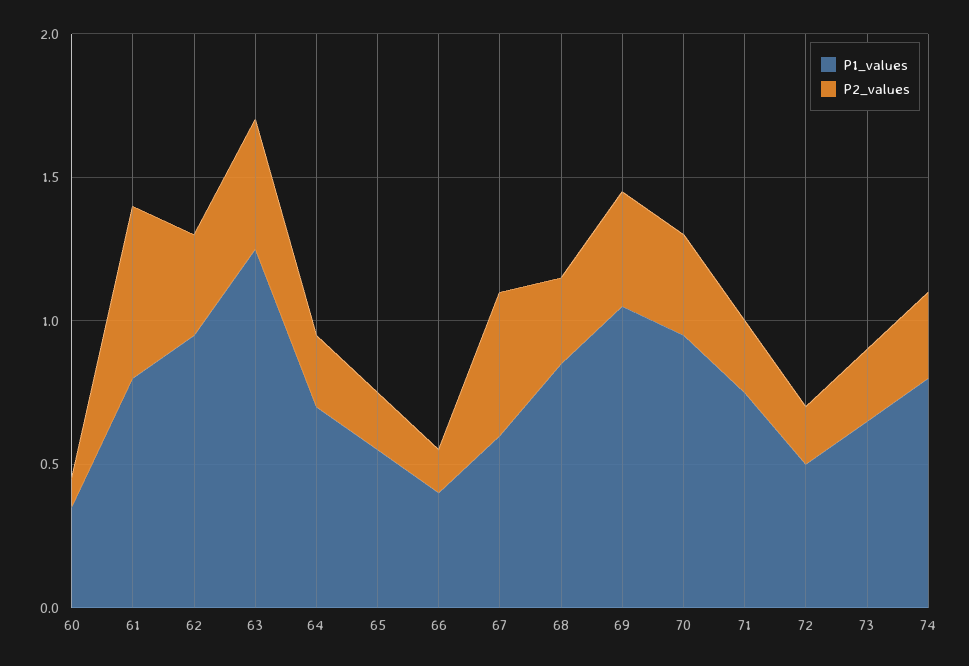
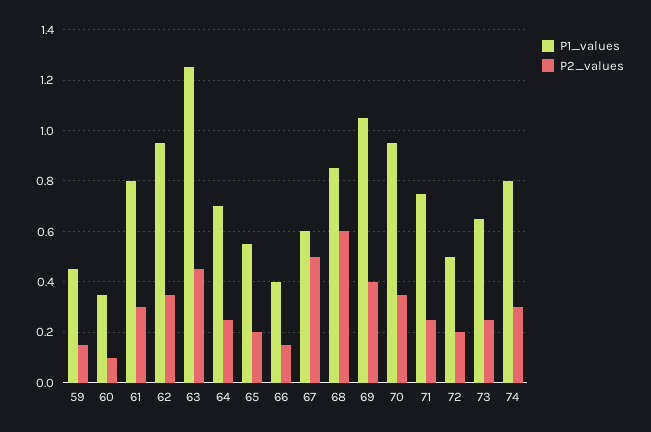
P2_values, 61: 0.6 -> 0.3
P2_values, 68: 0.3 -> 0.6
P1_values, 59: none -> 0.45
P2_values, 59: none -> 0.15

